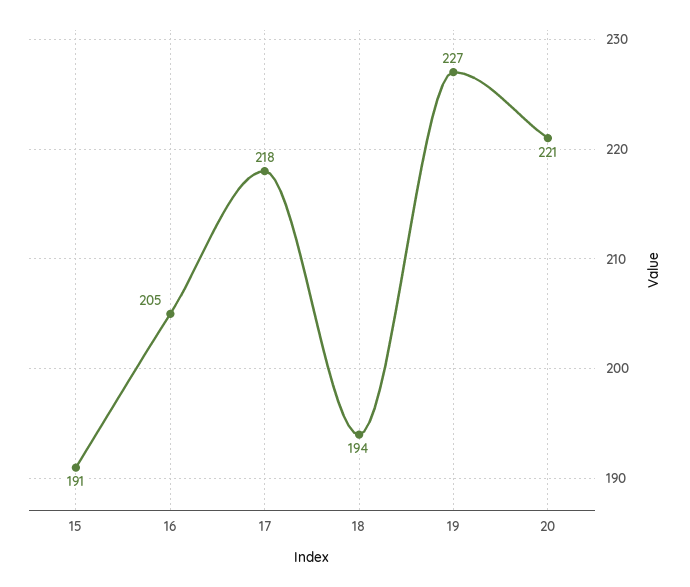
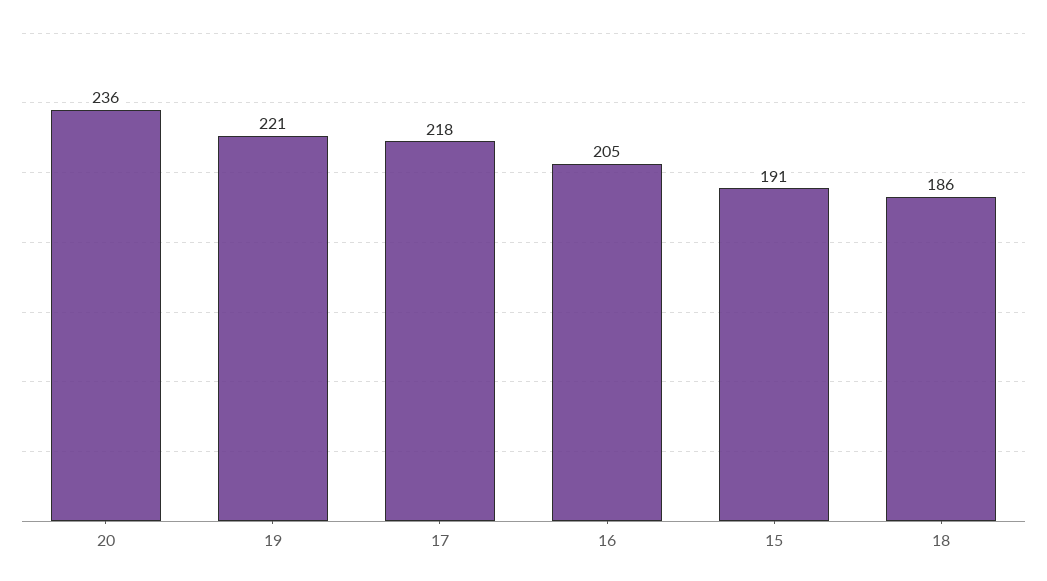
18: 194 -> 186
19: 227 -> 221
20: 221 -> 236

